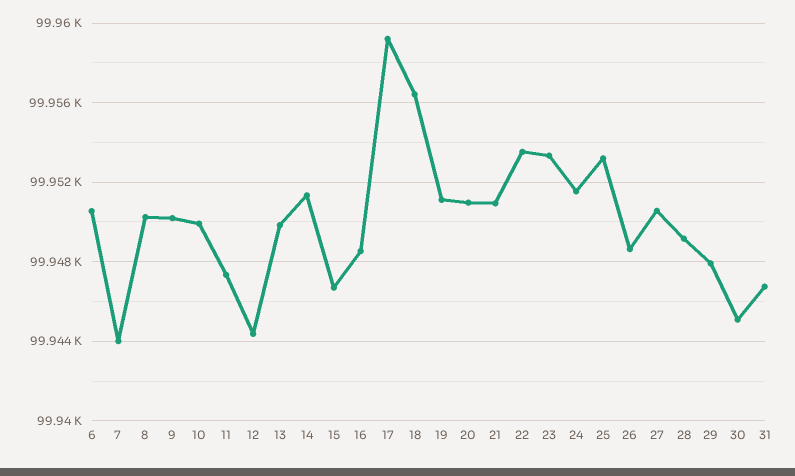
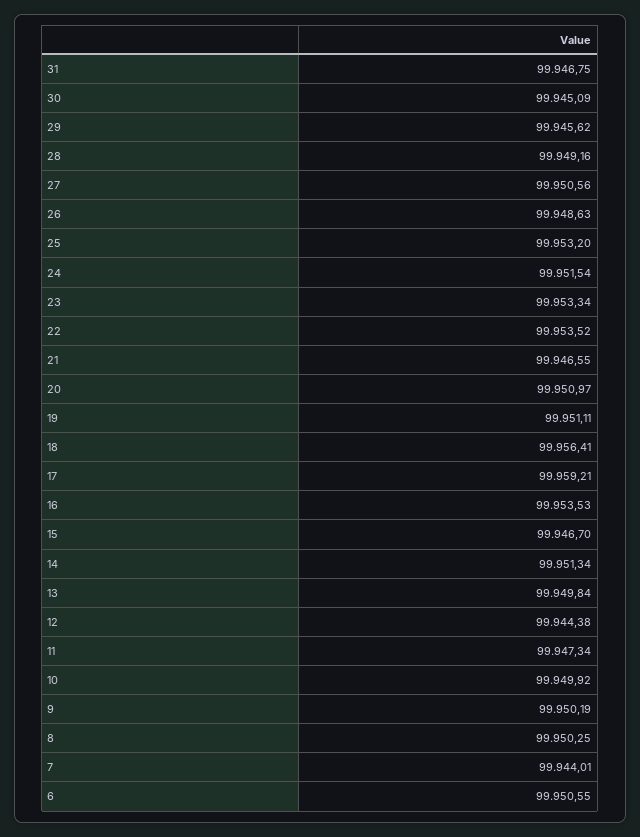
16: 99948.5 -> 99953.53
21: 99951 -> 99946.55
29: 99948 -> 99945.62

